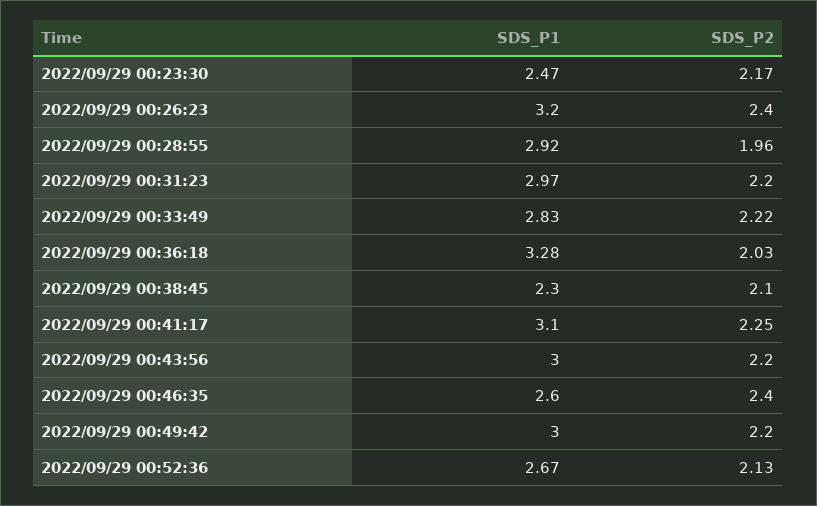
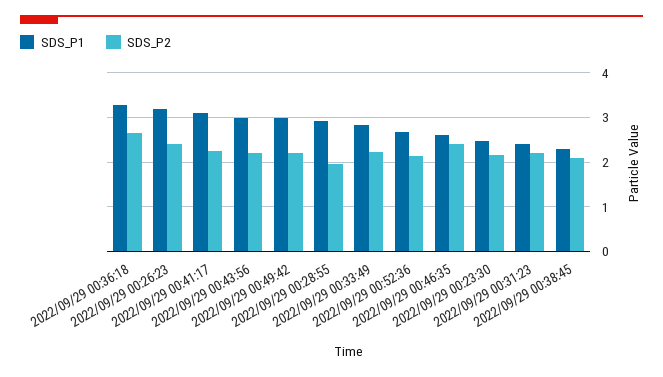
SDS_P1, 2022/09/29 00:31:23: 2.97 -> 2.4
SDS_P2, 2022/09/29 00:36:18: 2.03 -> 2.6

